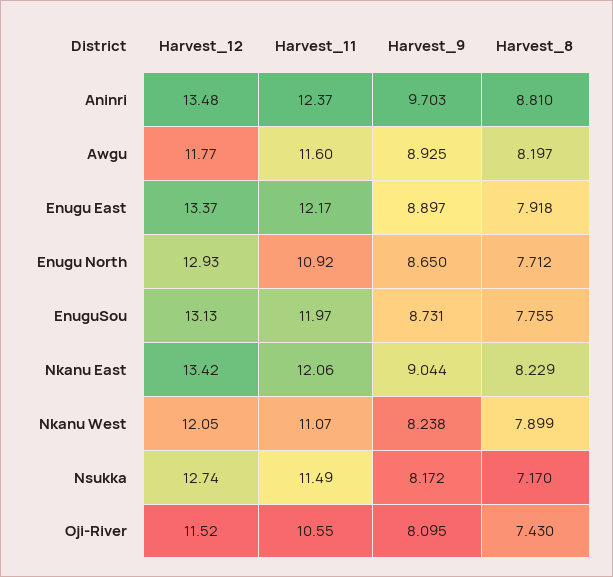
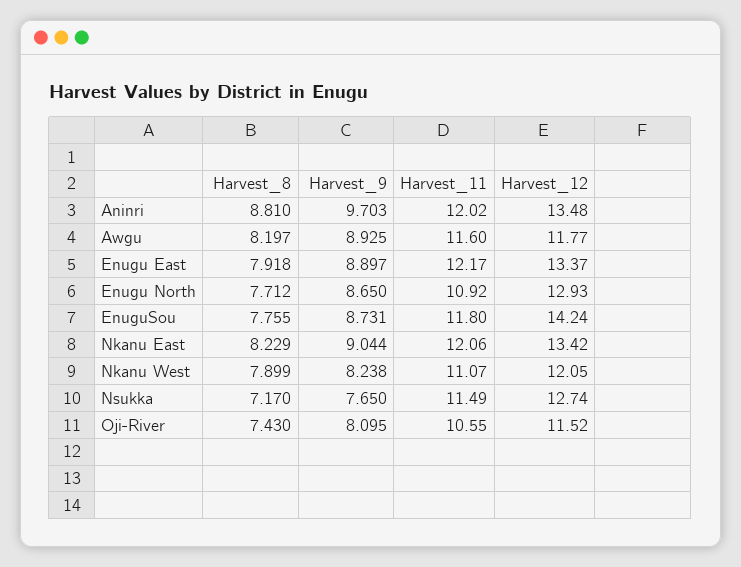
Harvest_11, Aninri: 12.37 -> 12.02
Harvest_12, EnuguSou: 13.13 -> 14.24
Harvest_11, EnuguSou: 11.97 -> 11.8
Harvest_9, Nsukka: 8.172 -> 7.65

